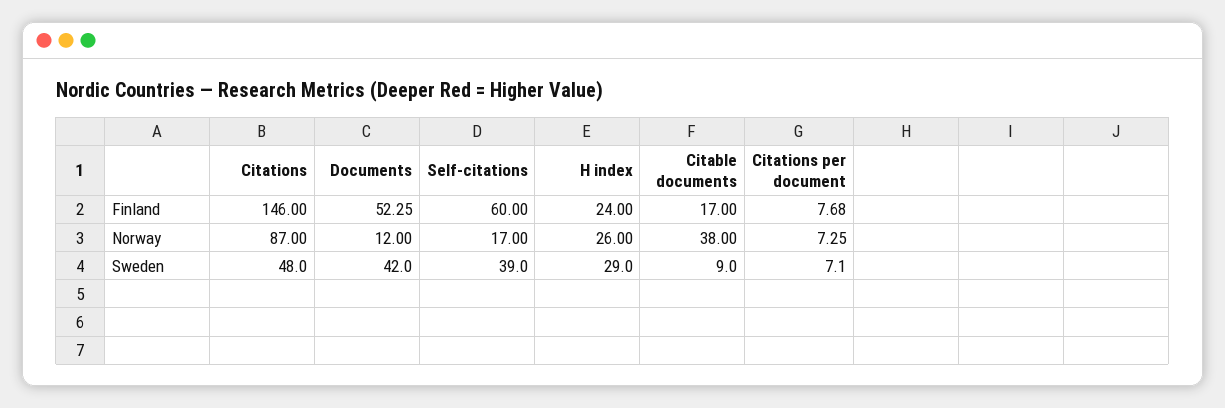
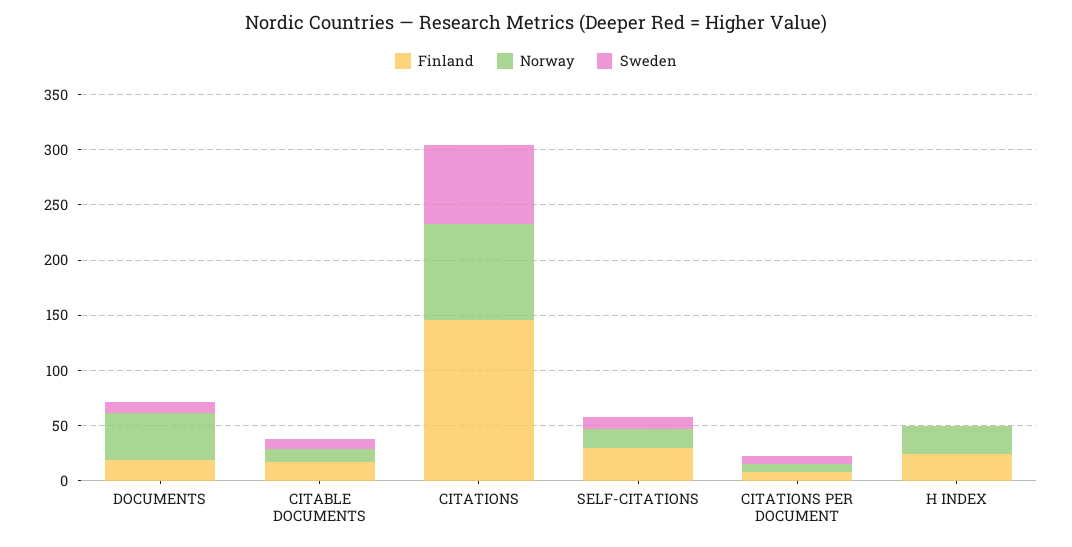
Finland, Documents: 52.25 -> 20
Finland, Self-citations: 60 -> 30
Norway, Documents: 12 -> 40
Norway, Citable documents: 38 -> 10
Sweden, Citations: 48 -> 70
Sweden, Documents: 42 -> 10
Sweden, Self-citations: 39 -> 10
Sweden, H index: 29 -> 0

